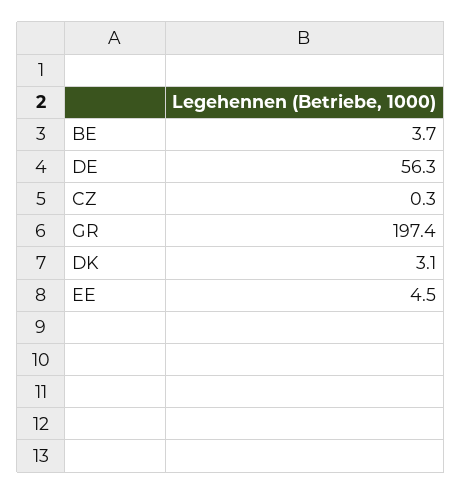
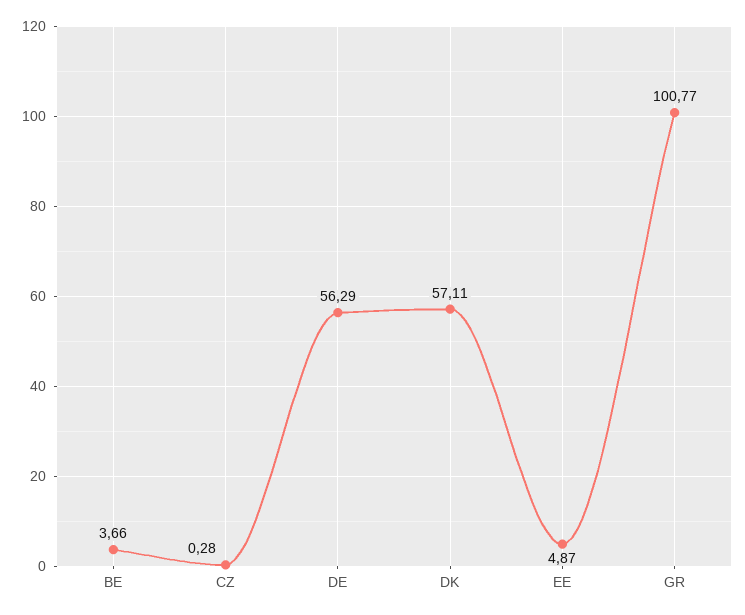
GR: 197.4 -> 100.77
DK: 3.1 -> 57.11
EE: 4.5 -> 4.87

